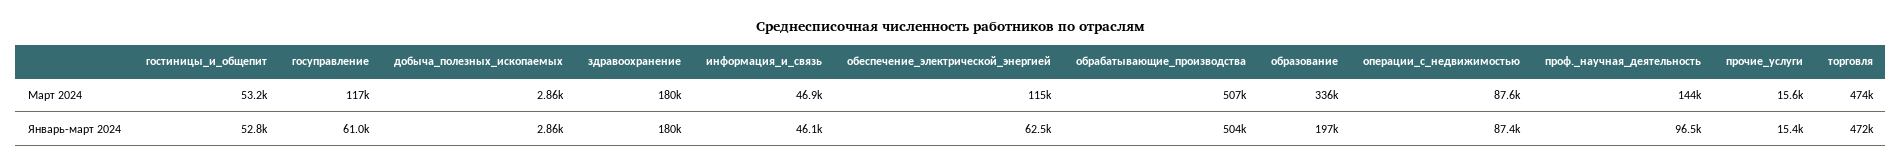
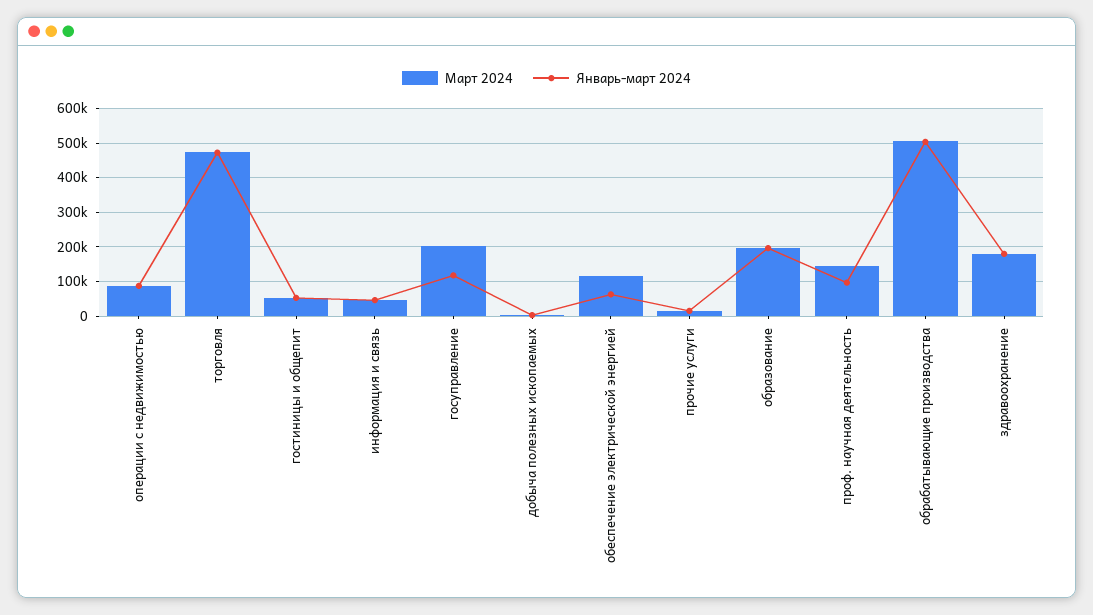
Март 2024, госуправление: 117000 -> 200000
Март 2024, образование: 336000 -> 200000
Январь-март 2024, госуправление: 61000 -> 120000

